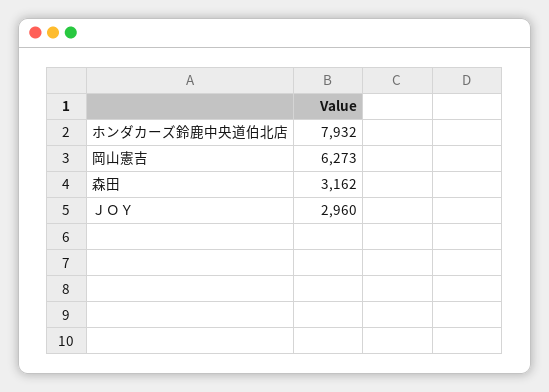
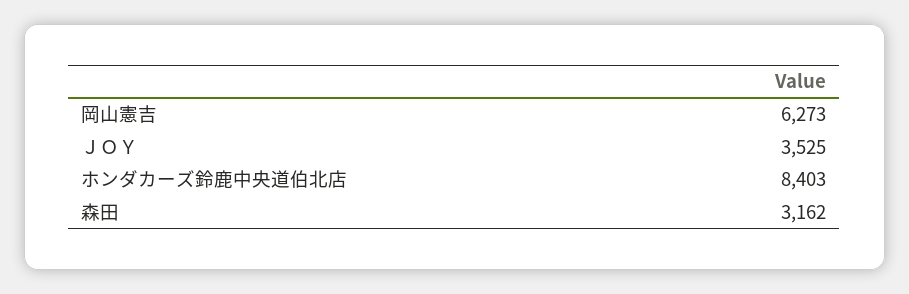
ホンダカーズ鈴鹿中央道伯北店: 7932 -> 8403
ＪＯＹ: 2960 -> 3525

